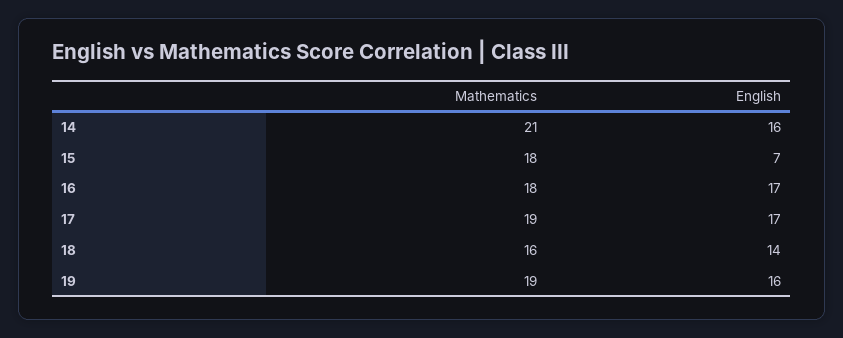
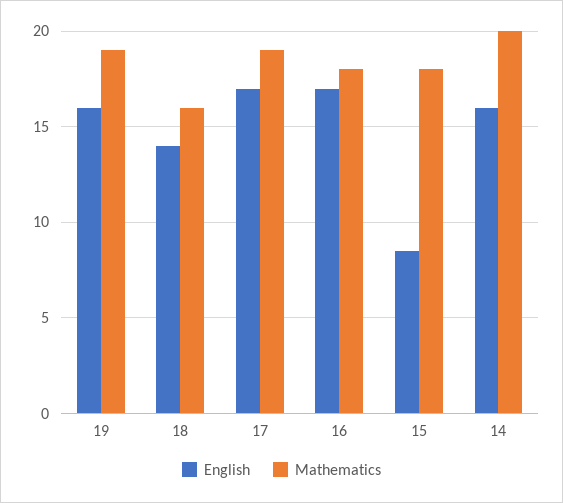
Mathematics, 14: 21 -> 20
English, 15: 7 -> 8.5

